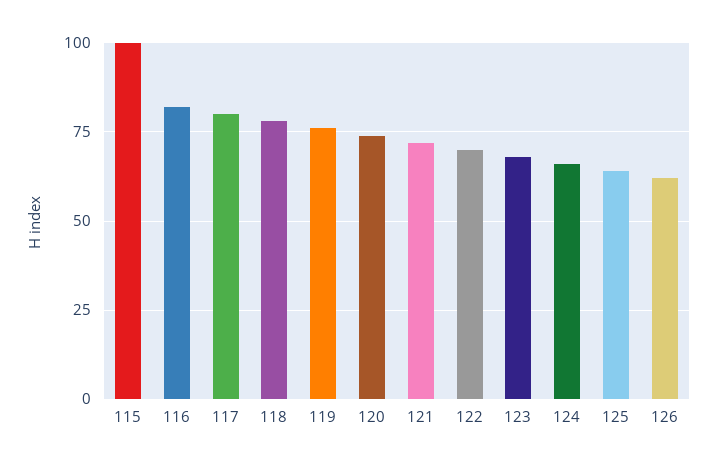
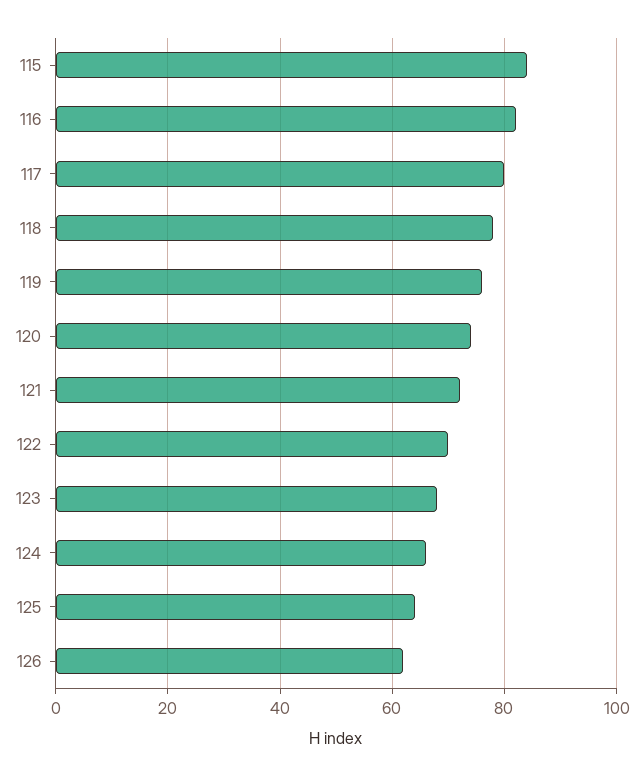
115: 100 -> 85

